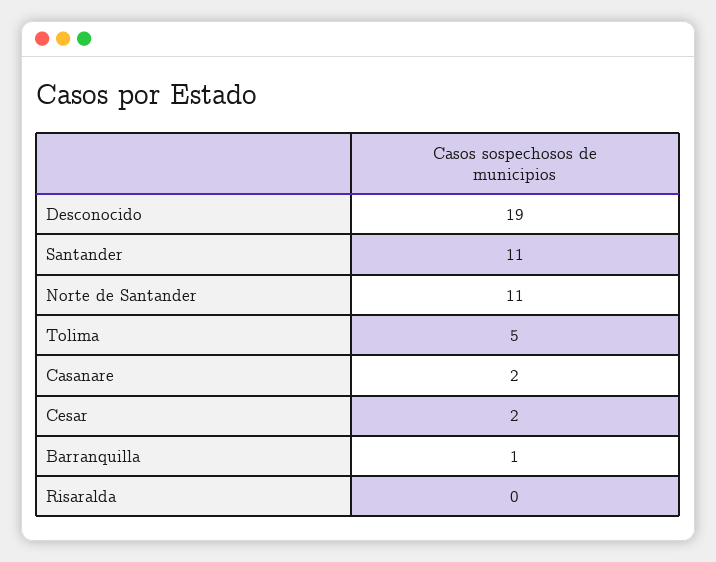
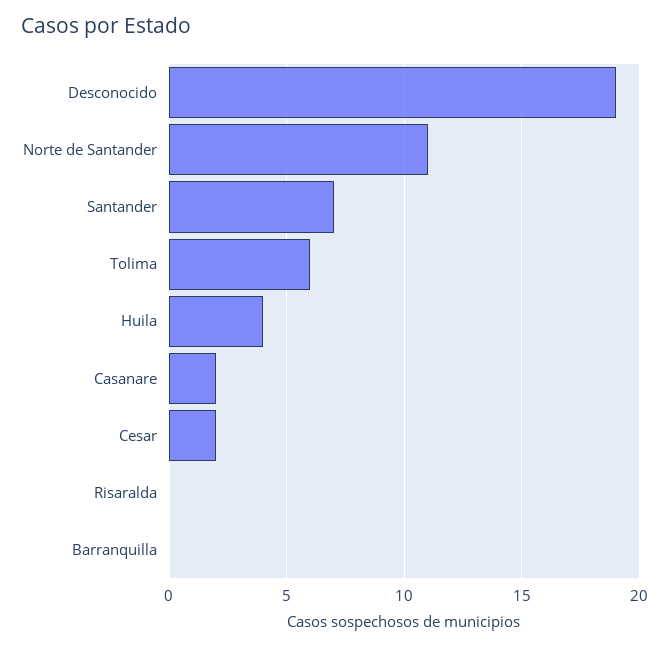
Santander: 11 -> 7
Tolima: 5 -> 6
Barranquilla: 1 -> 0
Huila: none -> 4

